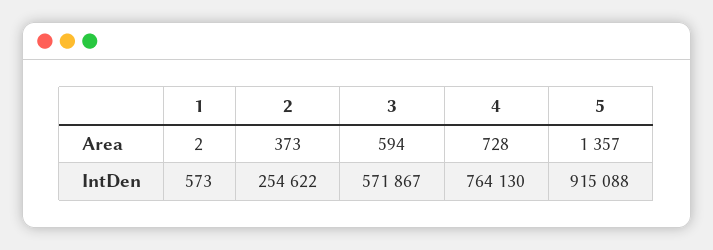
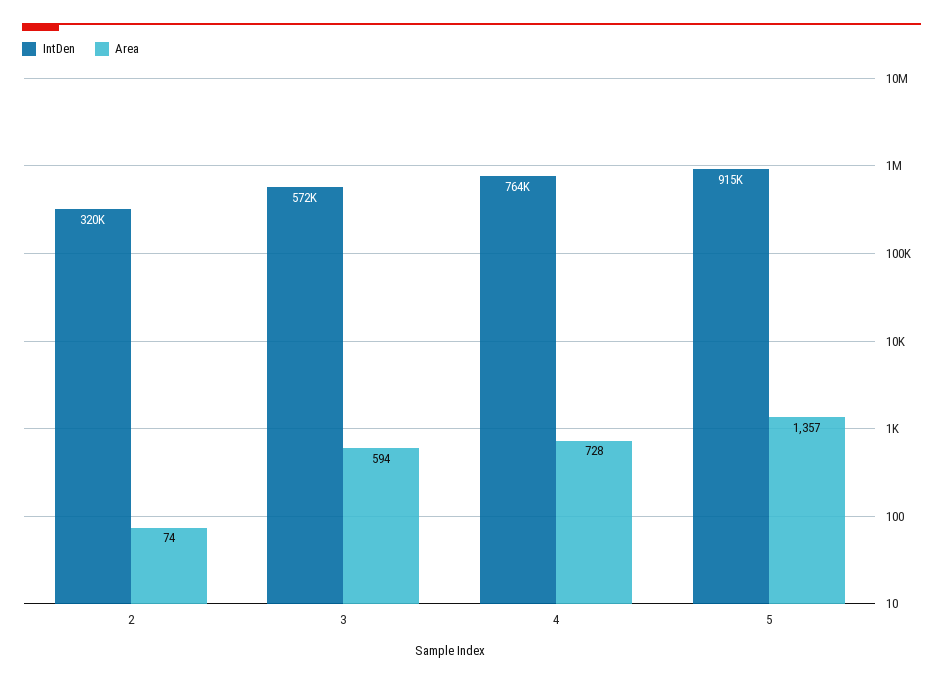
Area, 1: 2 -> none
Area, 2: 373 -> 74
IntDen, 1: 573 -> none
IntDen, 2: 254622 -> 320000

